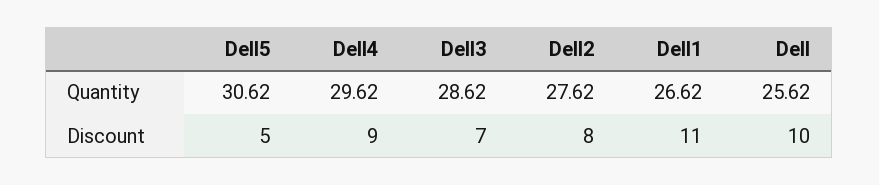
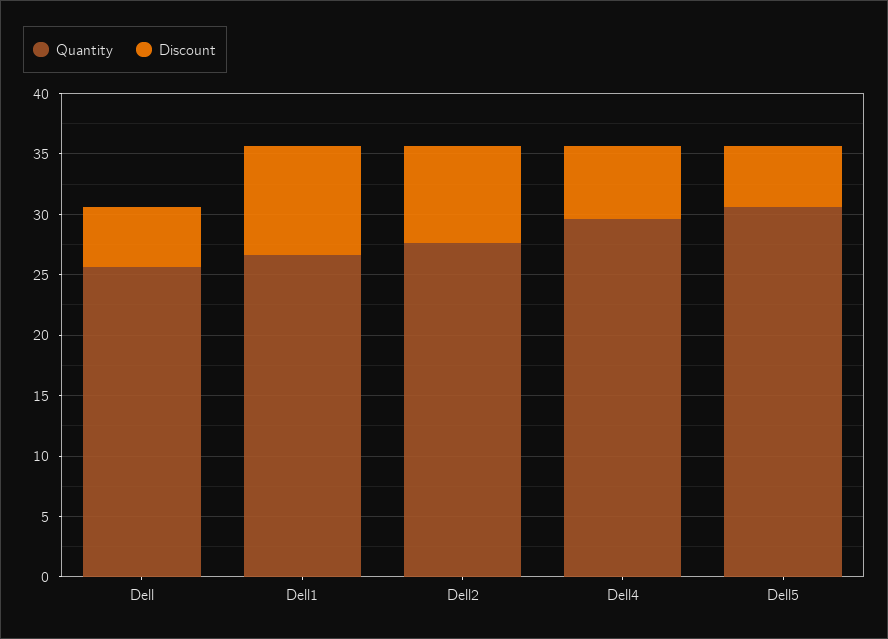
Quantity, Dell3: 28.62 -> none
Discount, Dell4: 9 -> 6
Discount, Dell3: 7 -> none
Discount, Dell1: 11 -> 9
Discount, Dell: 10 -> 5

